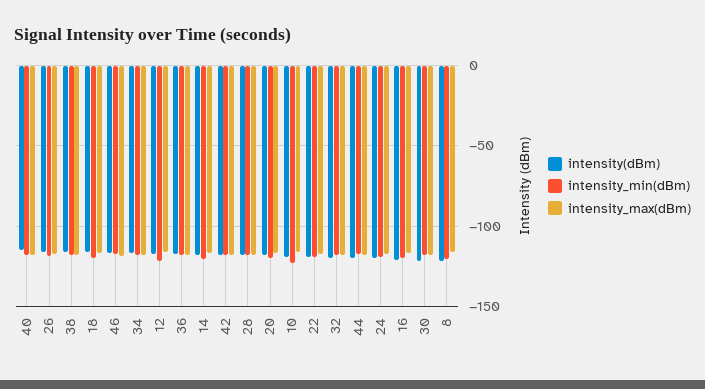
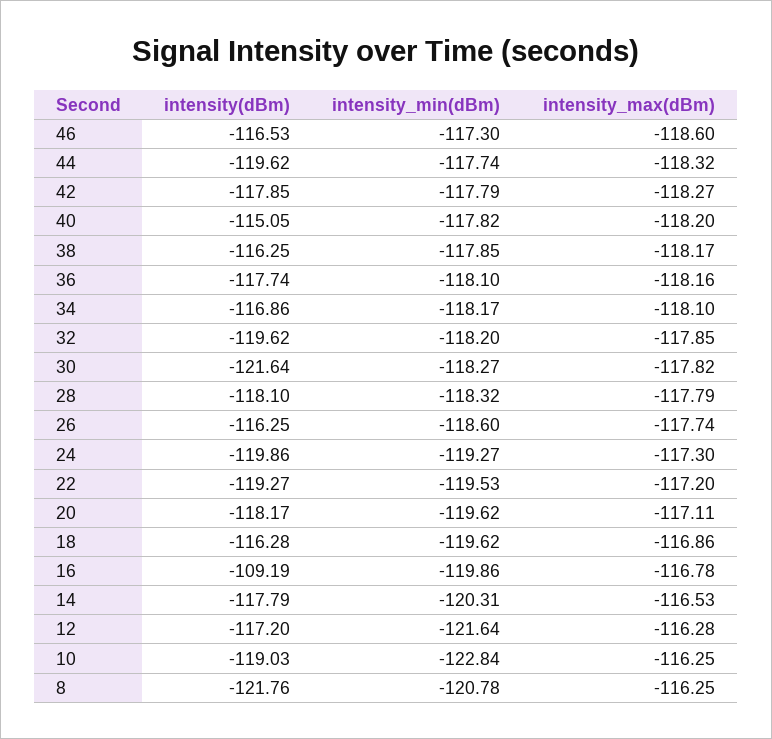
intensity(dBm), 16: -120 -> -109.19

